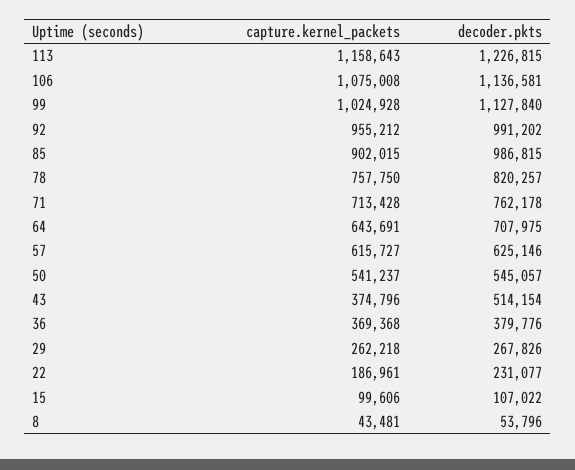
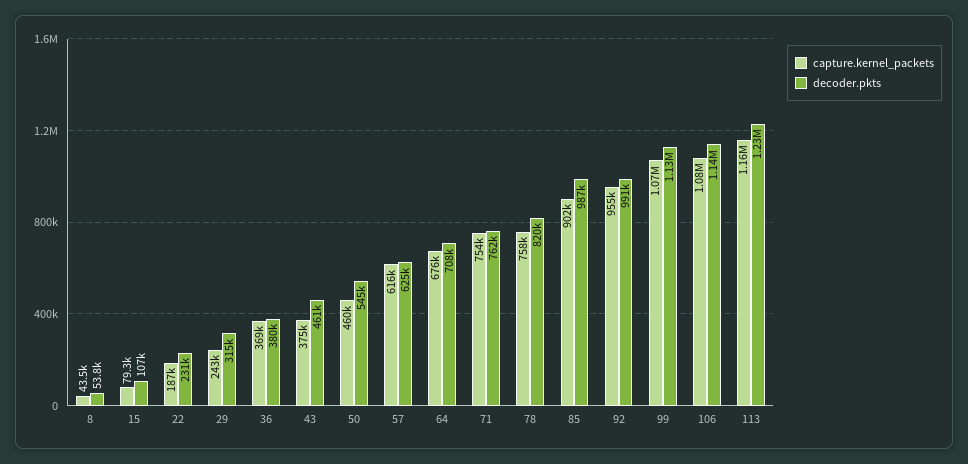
capture.kernel_packets, 99: 1024928 -> 1070000
capture.kernel_packets, 71: 713428 -> 754000
capture.kernel_packets, 64: 643691 -> 676000
capture.kernel_packets, 50: 541237 -> 460000
decoder.pkts, 43: 514154 -> 461000
capture.kernel_packets, 29: 262218 -> 243000
decoder.pkts, 29: 267826 -> 315000
capture.kernel_packets, 15: 99606 -> 79300

